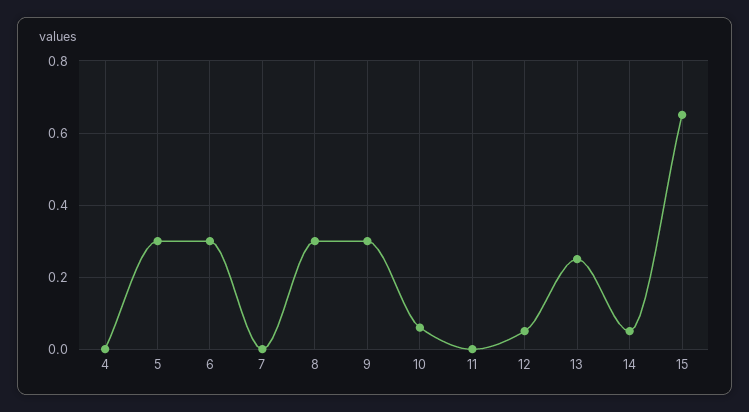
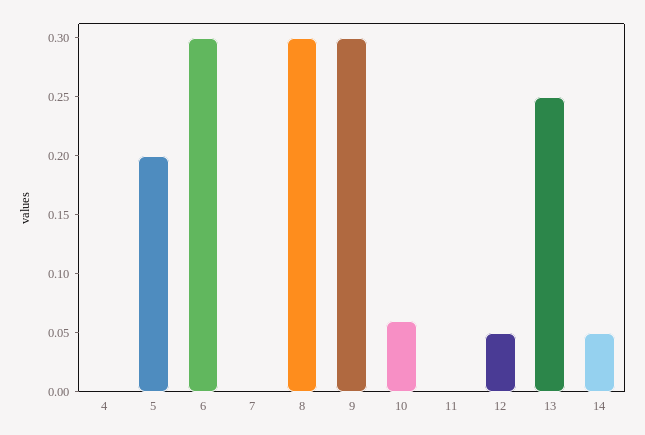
5: 0.3 -> 0.2
15: 0.65 -> none

